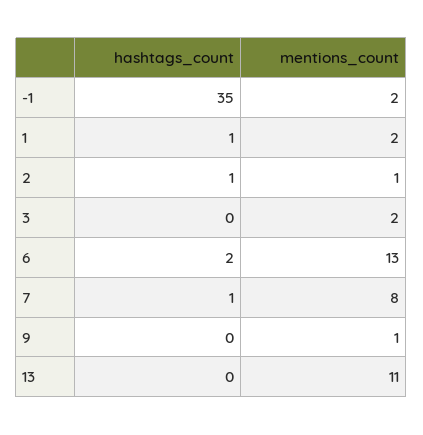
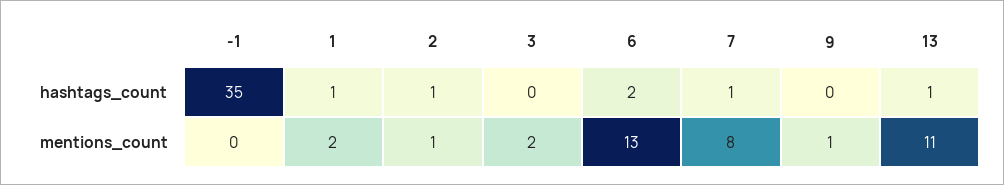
mentions_count, -1: 2 -> 0
hashtags_count, 13: 0 -> 1

